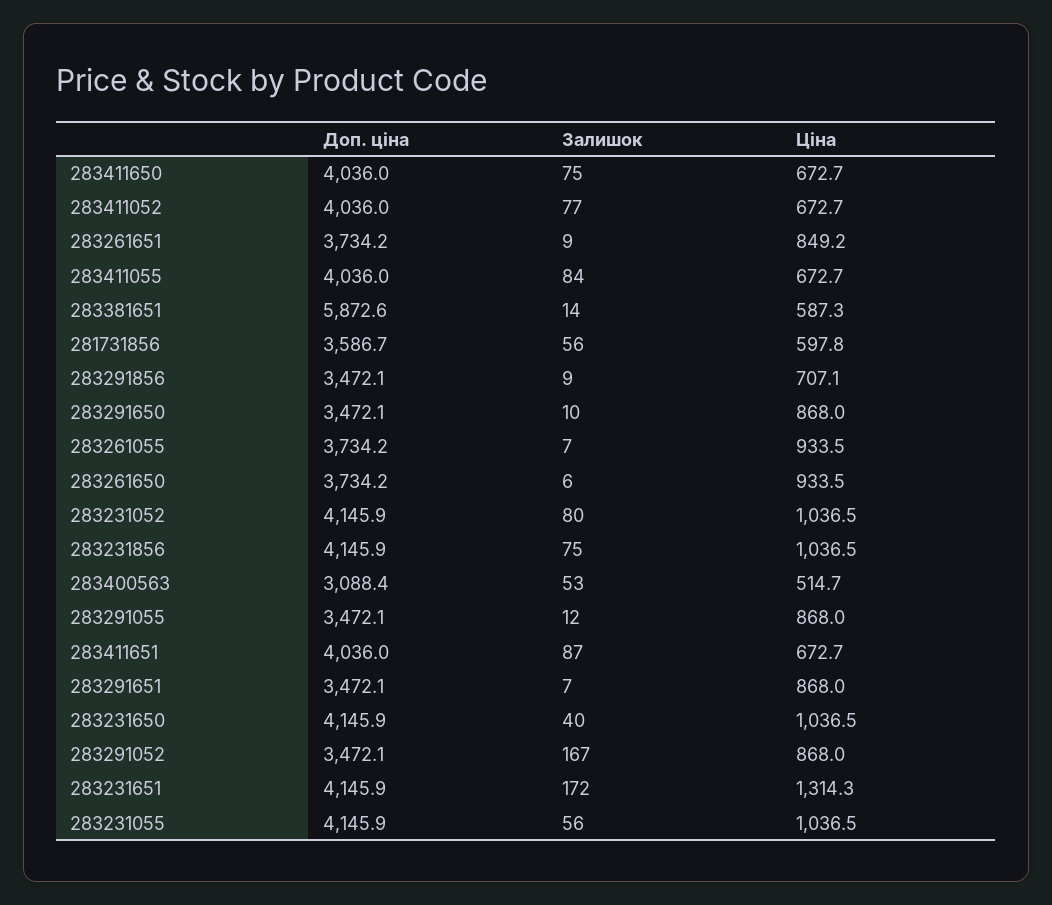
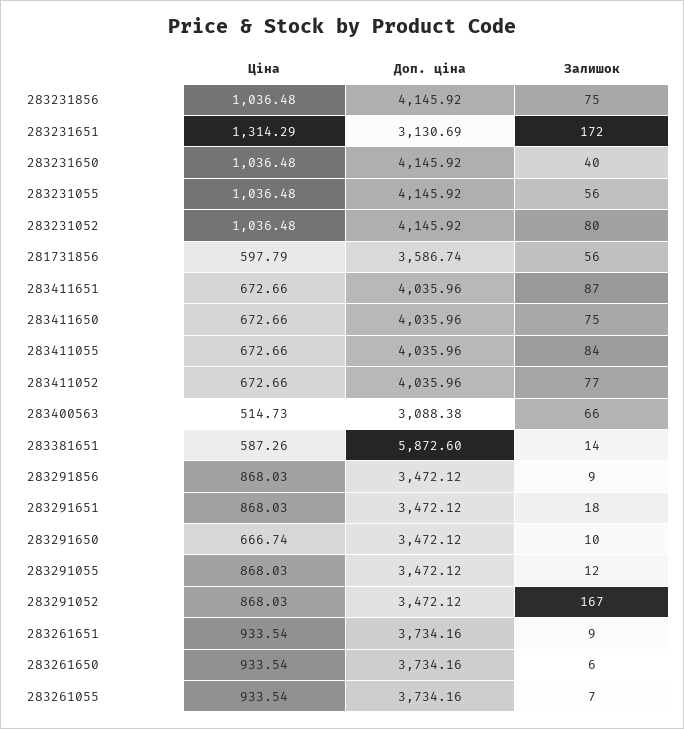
Ціна, 283261651: 849.2 -> 933.54
Ціна, 283291856: 707.1 -> 868.03
Ціна, 283291650: 868 -> 666.74
Залишок, 283400563: 53 -> 66
Залишок, 283291651: 7 -> 18
Доп. ціна, 283231651: 4145.9 -> 3130.69

